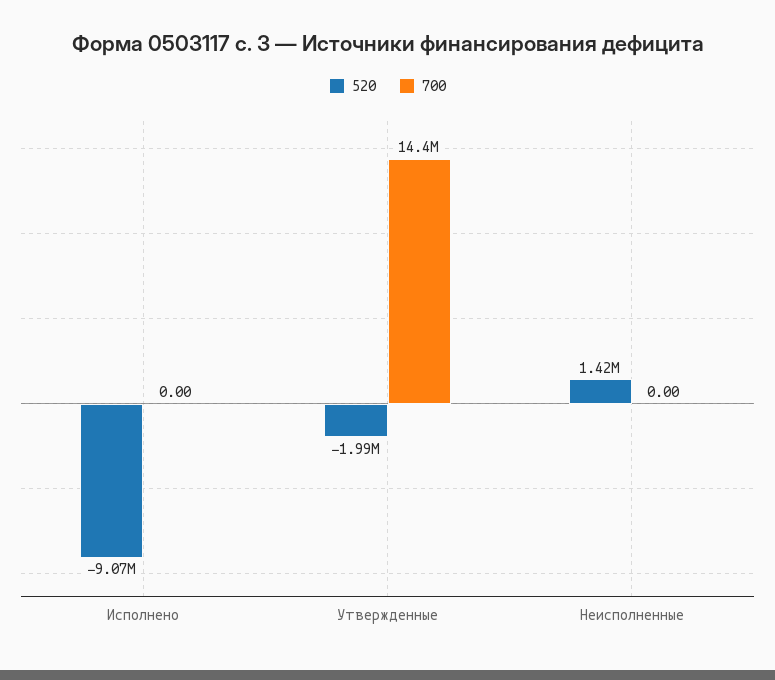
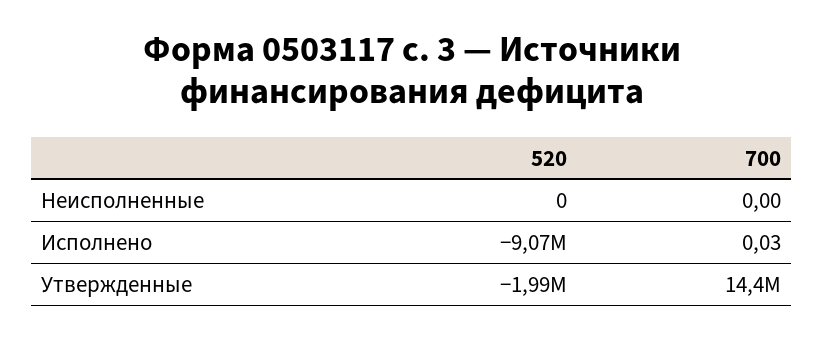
700, Исполнено: 0 -> 0.03
520, Неисполненные: 1420000 -> 0

